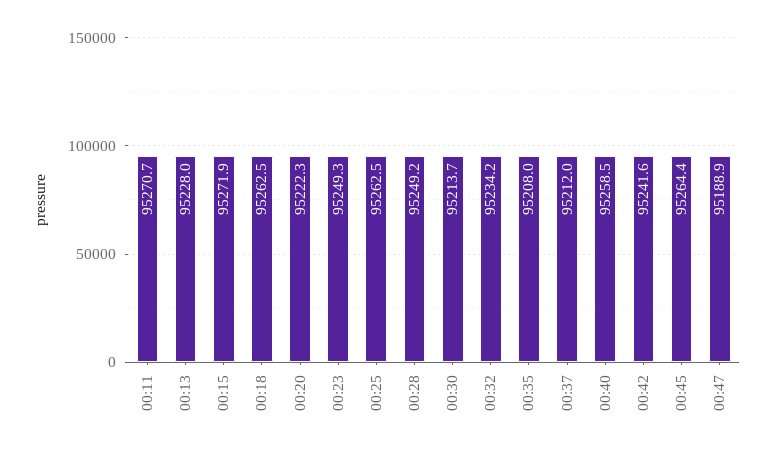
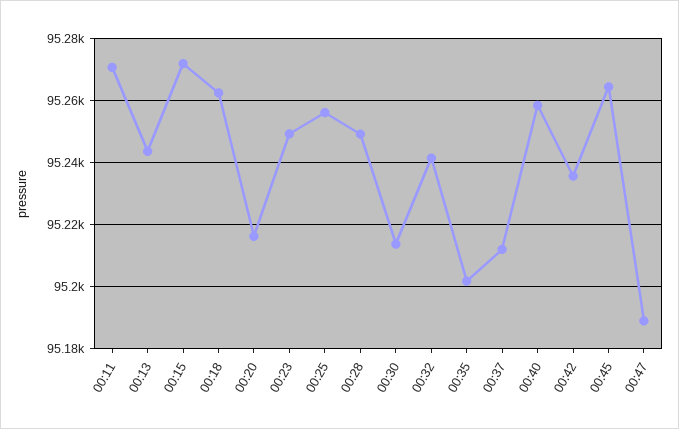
00:13: 95228 -> 95244
00:20: 95222.3 -> 95216
00:25: 95262.5 -> 95256
00:32: 95234.2 -> 95242
00:35: 95208 -> 95202
00:42: 95241.6 -> 95236

